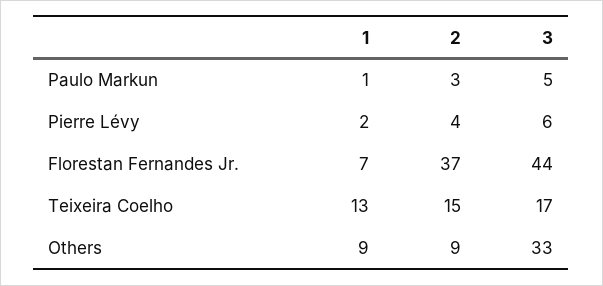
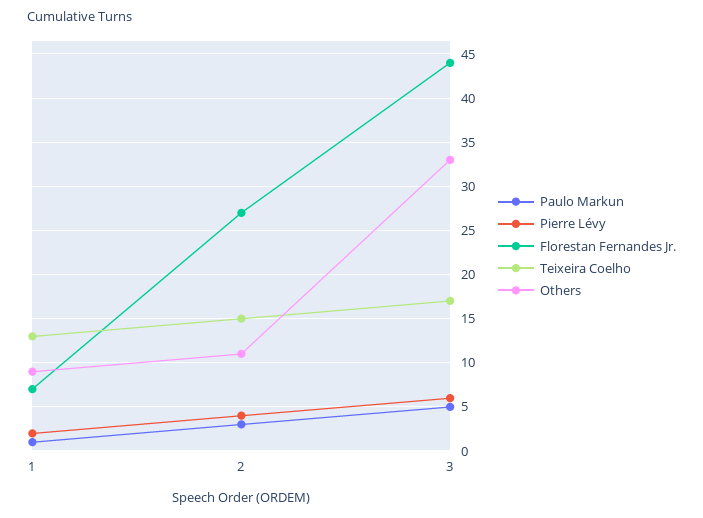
Florestan Fernandes Jr., 2: 37 -> 27
Others, 2: 9 -> 11

